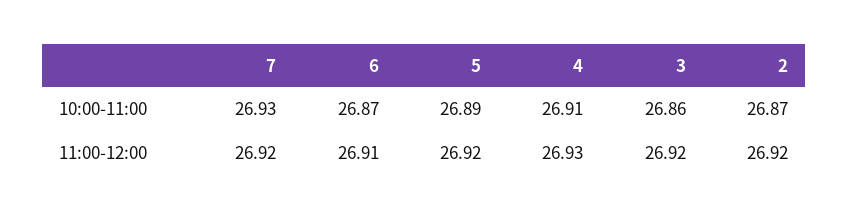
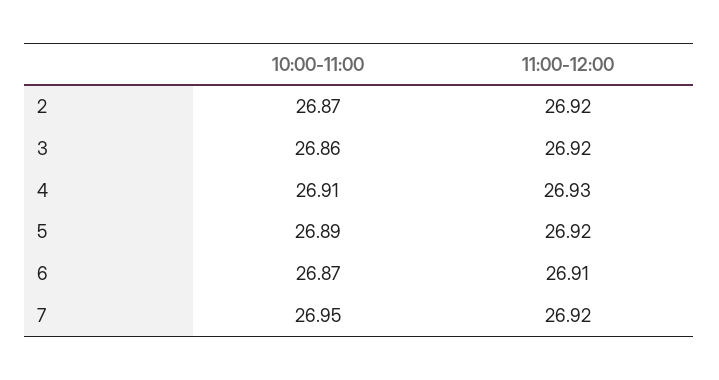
7, 10:00-11:00: 26.93 -> 26.95

